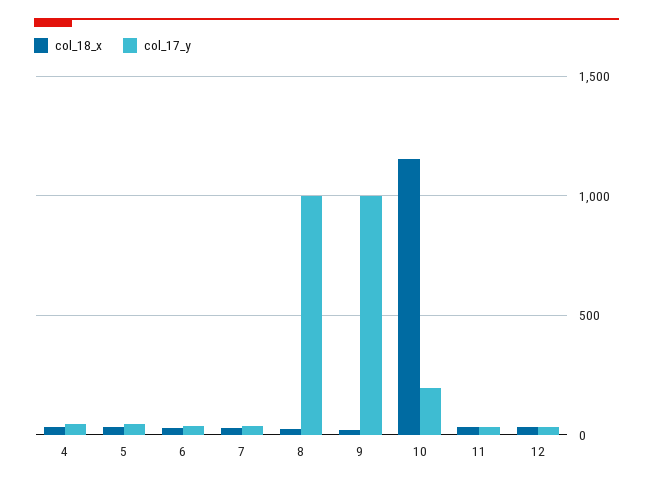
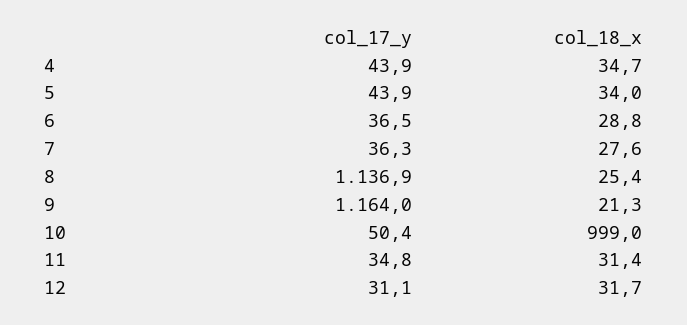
col_17_y, 8: 1000 -> 1136.9
col_17_y, 9: 1000 -> 1164
col_18_x, 10: 1150 -> 999
col_17_y, 10: 200 -> 50.4

